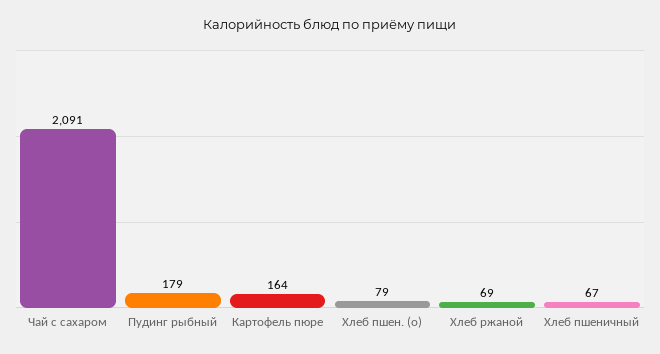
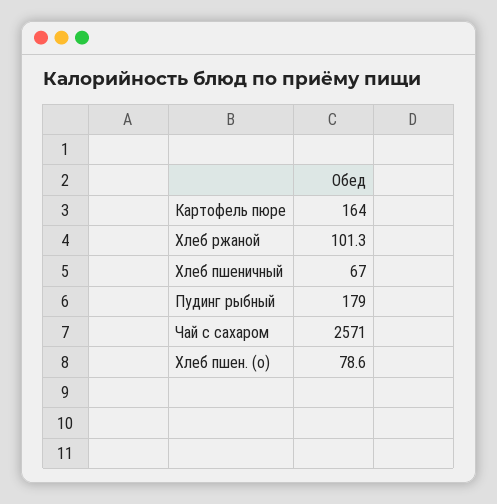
Чай с сахаром: 2091 -> 2571
Хлеб ржаной: 69 -> 101.3

